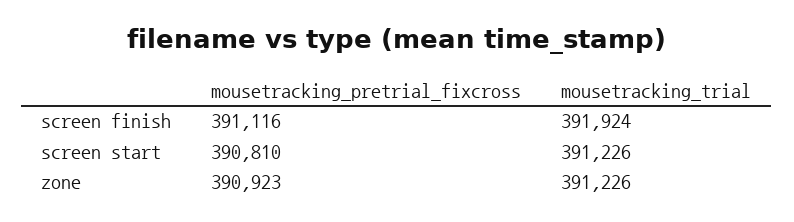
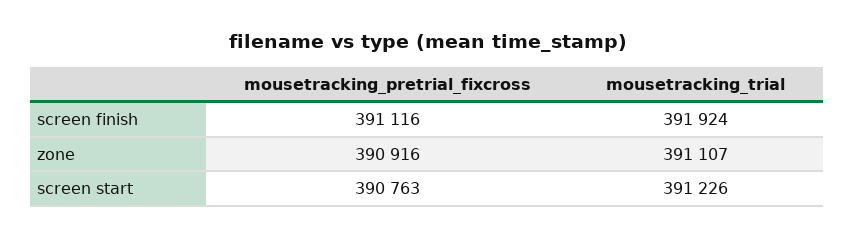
mousetracking_pretrial_fixcross, screen start: 390810 -> 390763
mousetracking_pretrial_fixcross, zone: 390923 -> 390916
mousetracking_trial, zone: 391226 -> 391107

